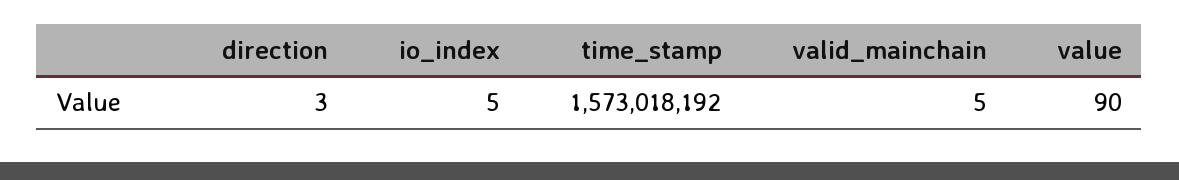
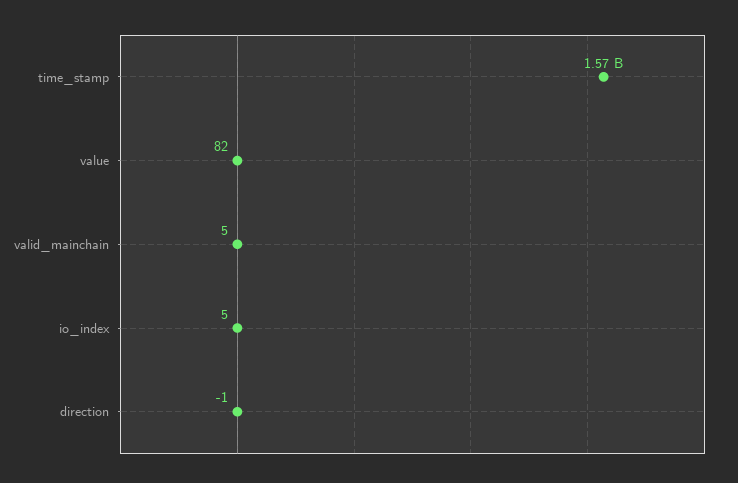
direction: 3 -> -1
value: 90 -> 82

